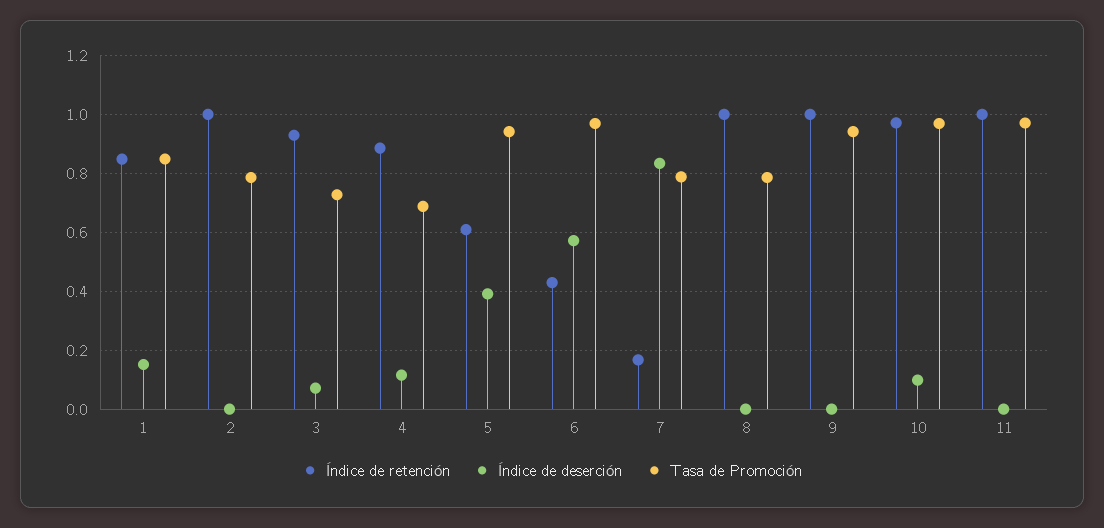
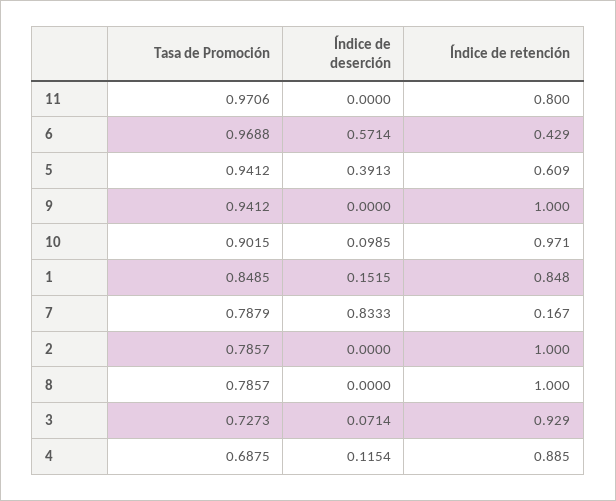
Tasa de Promoción, 10: 0.975 -> 0.9015
Índice de retención, 11: 1 -> 0.8

